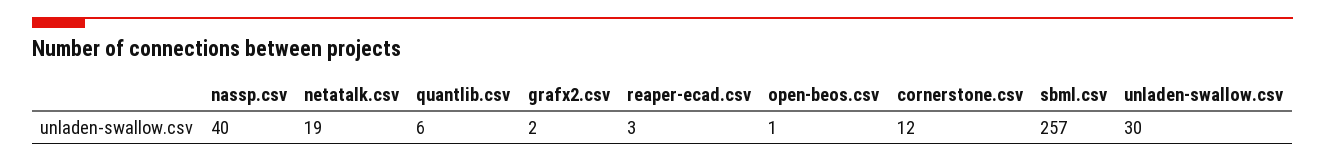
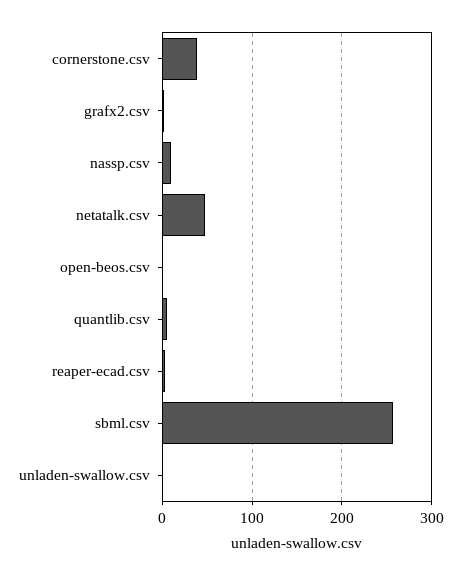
nassp.csv: 40 -> 10
netatalk.csv: 19 -> 50
cornerstone.csv: 12 -> 40
unladen-swallow.csv: 30 -> 0

